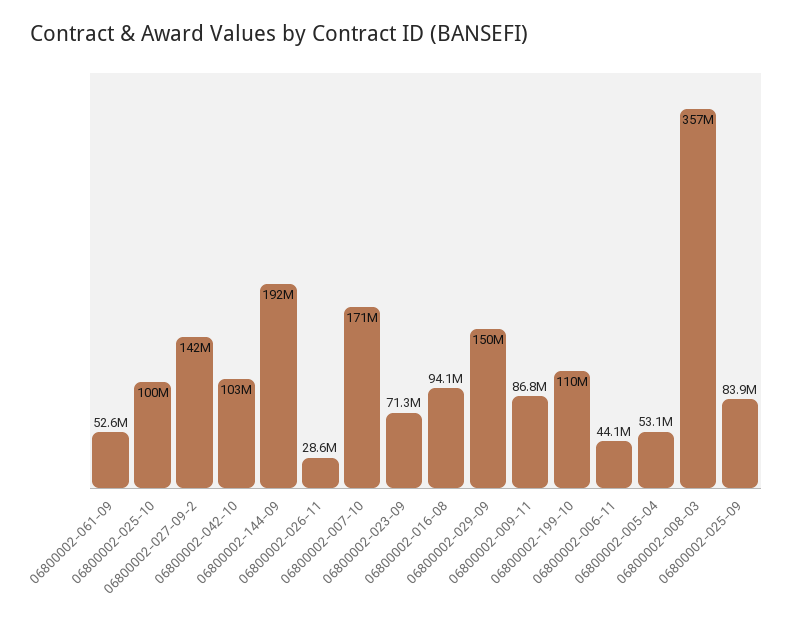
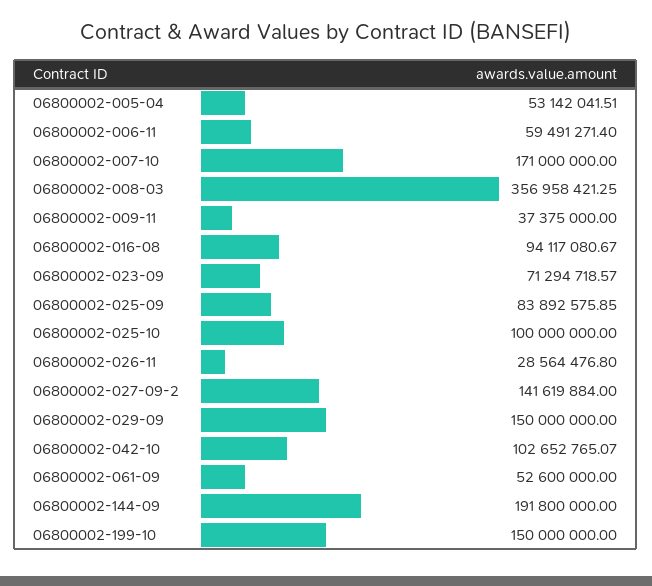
06800002-009-11: 86800000 -> 37375000
06800002-199-10: 110000000 -> 150000000
06800002-006-11: 44100000 -> 59491271.4

